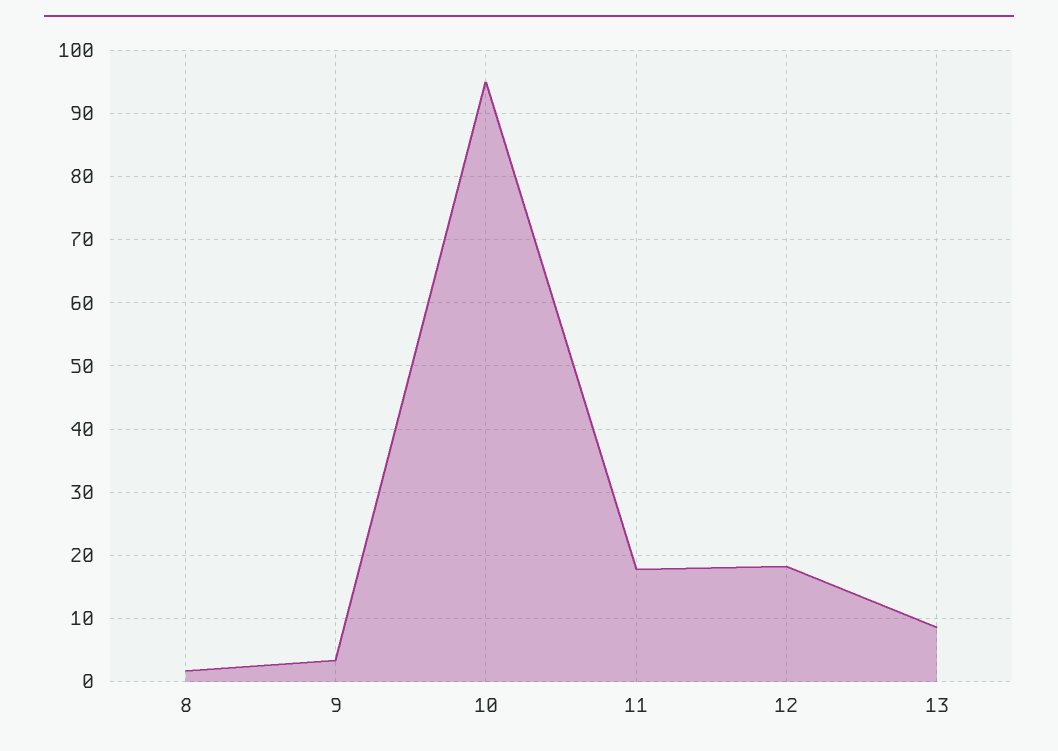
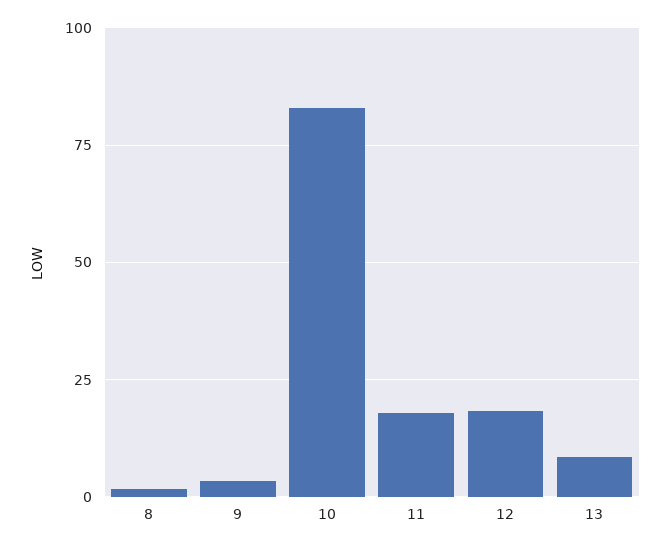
10: 95 -> 82.5

